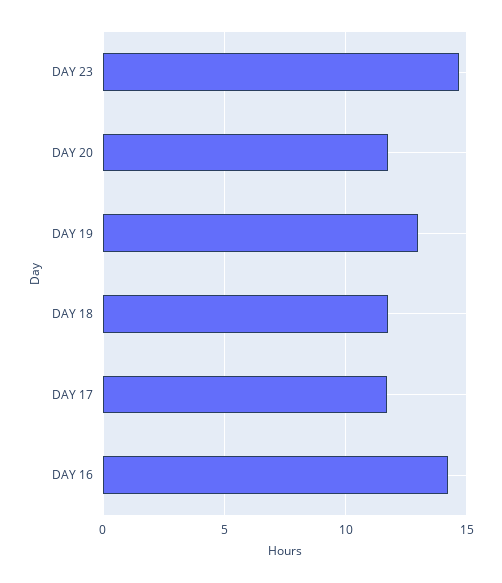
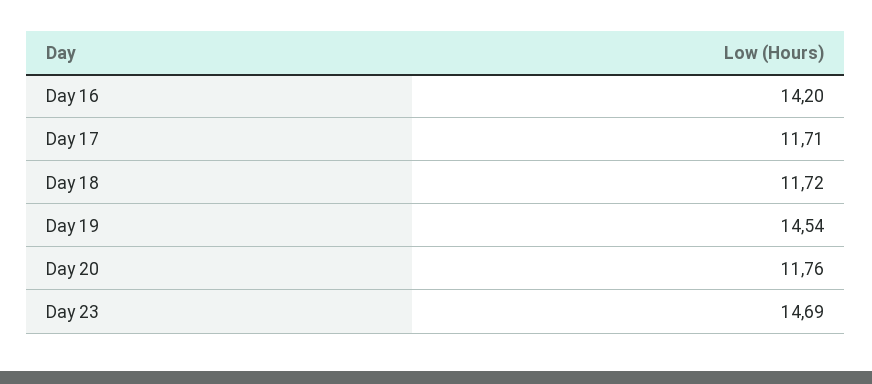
DAY 19: 13 -> 14.54

